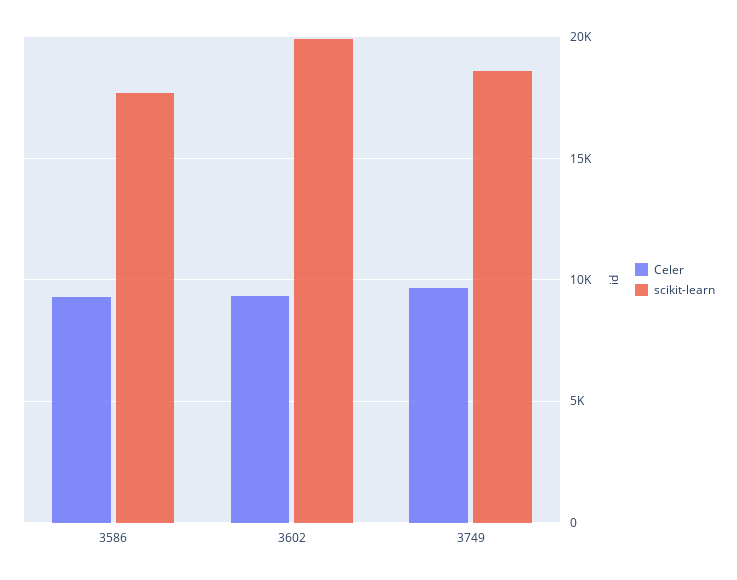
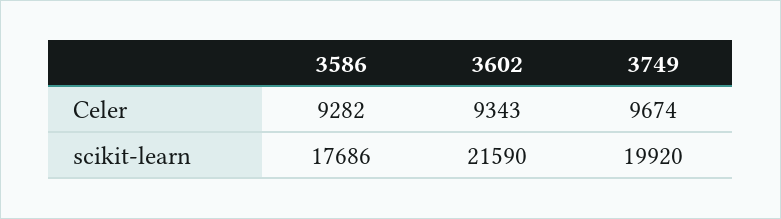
scikit-learn, 3602: 20000 -> 21590
scikit-learn, 3749: 18500 -> 19920

